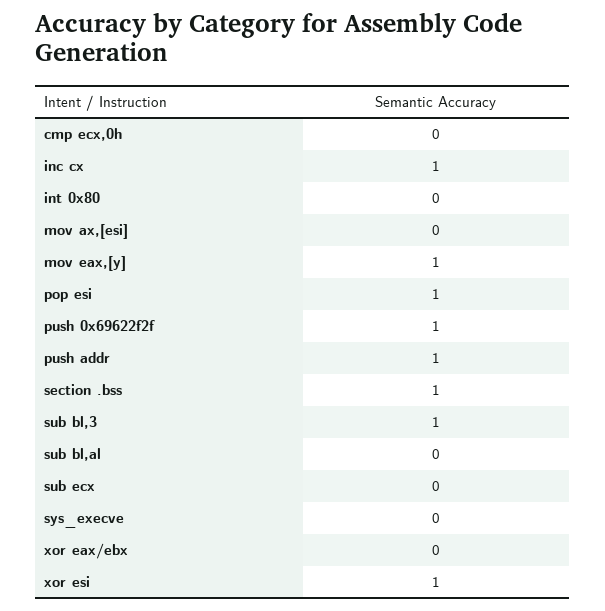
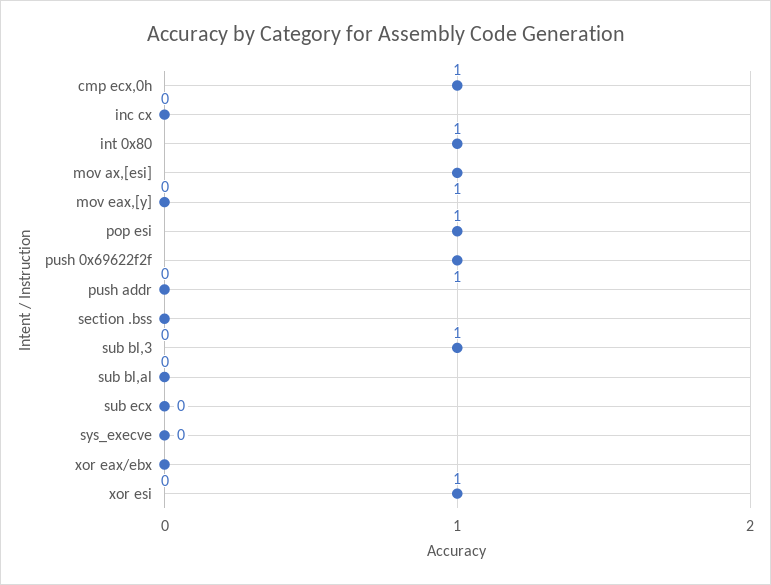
cmp ecx,0h: 0 -> 1
inc cx: 1 -> 0
int 0x80: 0 -> 1
mov ax,[esi]: 0 -> 1
mov eax,[y]: 1 -> 0
push addr: 1 -> 0
section .bss: 1 -> 0

